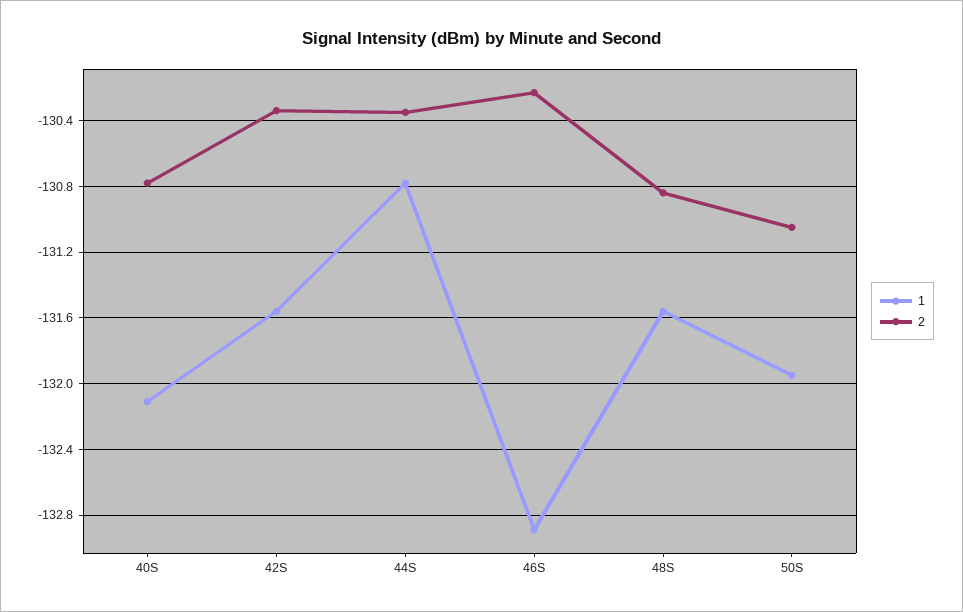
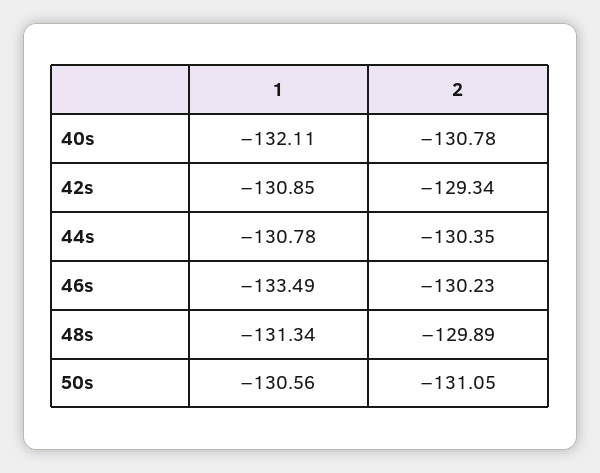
1, 42S: -131.55 -> -130.85
2, 42S: -130.35 -> -129.34
1, 46S: -132.9 -> -133.49
1, 48S: -131.55 -> -131.34
2, 48S: -130.85 -> -129.89
1, 50S: -131.95 -> -130.56

